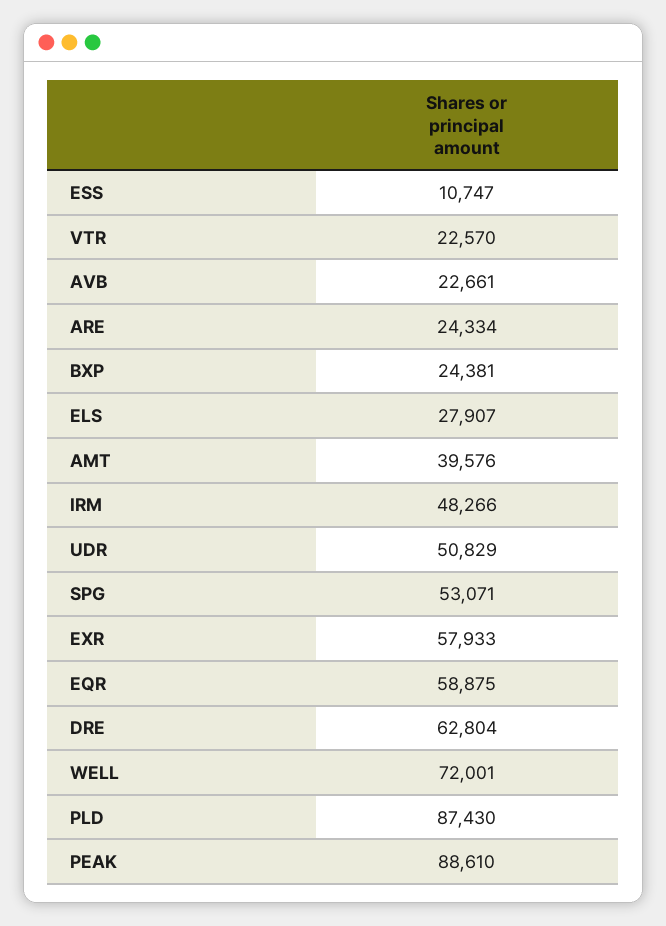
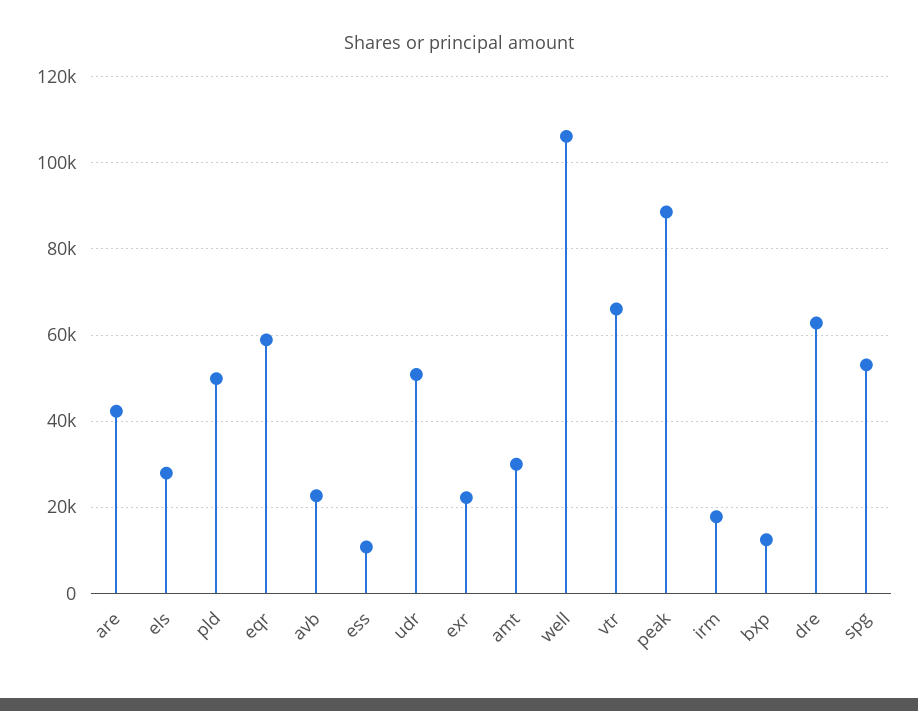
VTR: 22570 -> 66000
ARE: 24334 -> 42000
BXP: 24381 -> 12000
AMT: 39576 -> 30000
IRM: 48266 -> 18000
EXR: 57933 -> 22000
WELL: 72001 -> 106000
PLD: 87430 -> 50000

